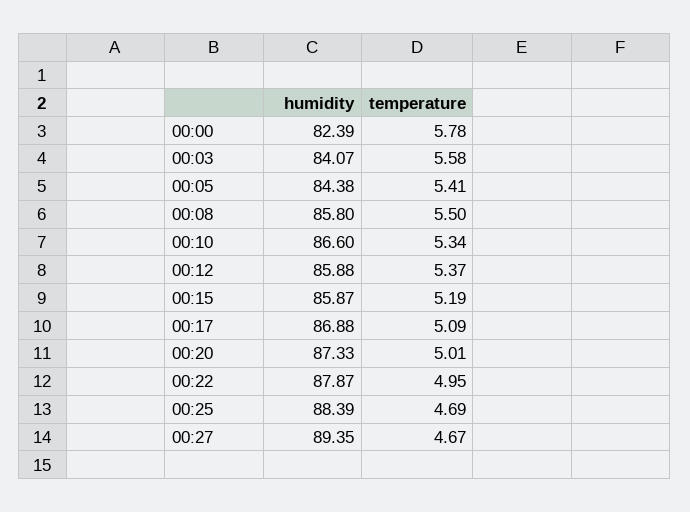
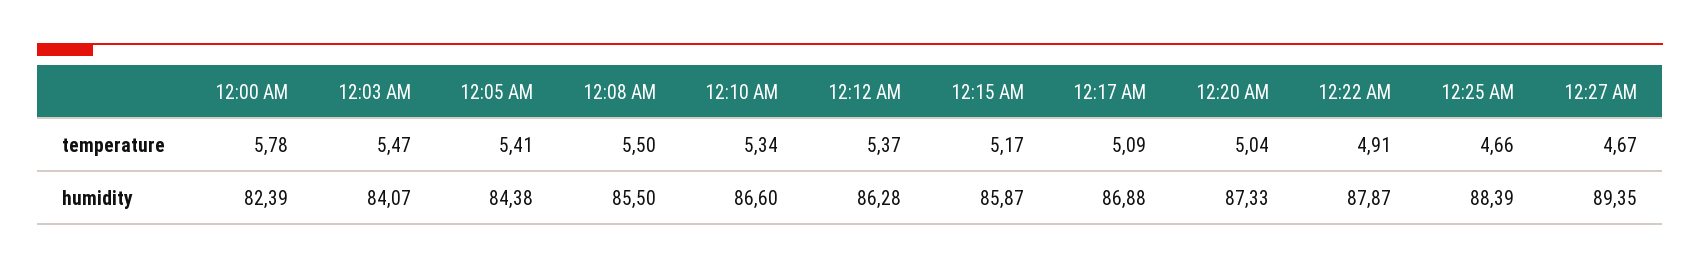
temperature, 00:03: 5.58 -> 5.47
humidity, 00:08: 85.8 -> 85.5
humidity, 00:12: 85.88 -> 86.28
temperature, 00:15: 5.19 -> 5.17
temperature, 00:20: 5.01 -> 5.04
temperature, 00:22: 4.95 -> 4.91
temperature, 00:25: 4.69 -> 4.66

